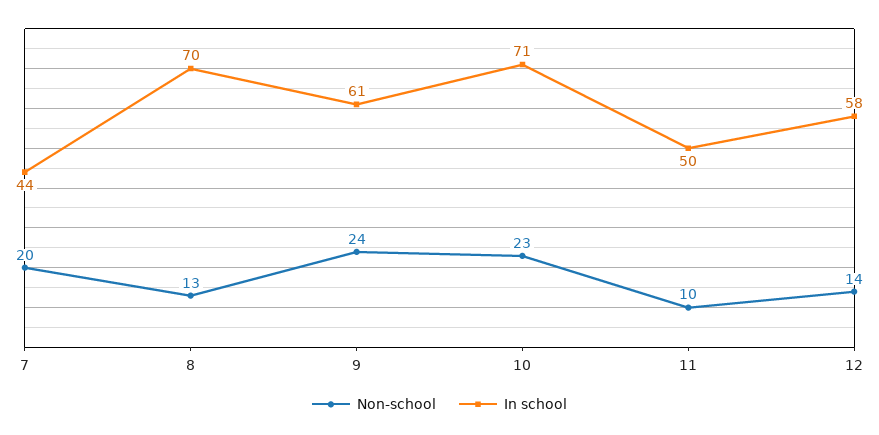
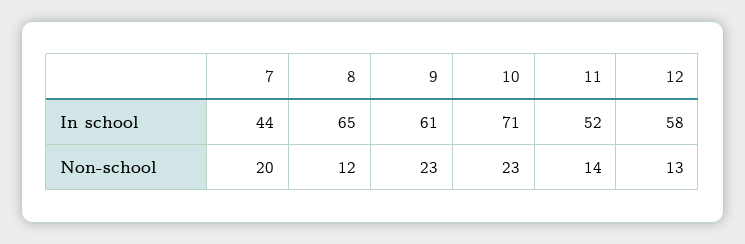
Non-school, 8: 13 -> 12
In school, 8: 70 -> 65
Non-school, 9: 24 -> 23
Non-school, 11: 10 -> 14
In school, 11: 50 -> 52
Non-school, 12: 14 -> 13

